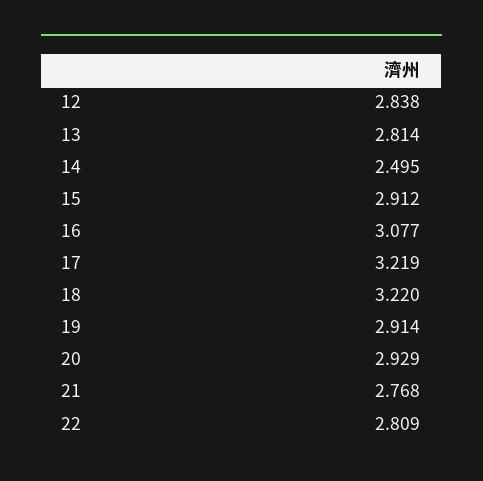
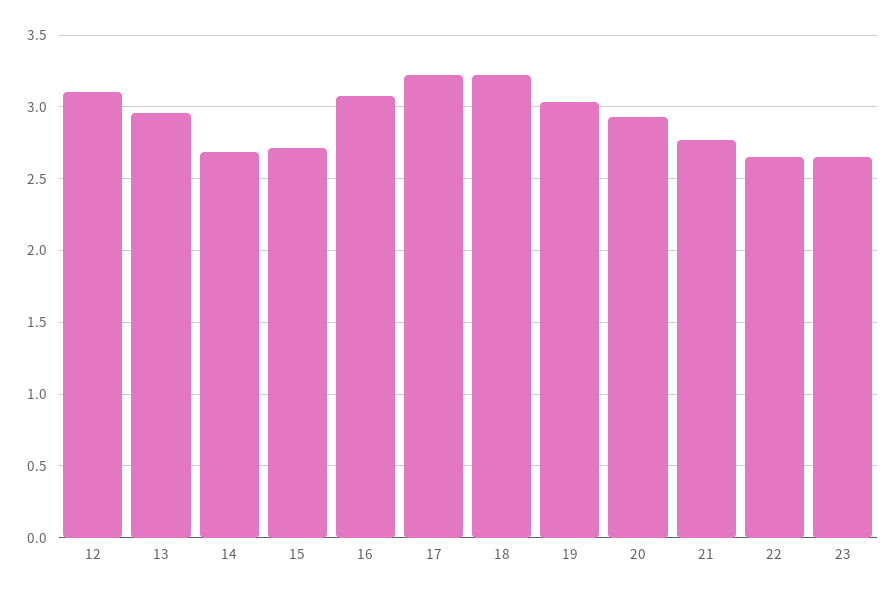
12: 2.838 -> 3.1
13: 2.814 -> 2.95
14: 2.495 -> 2.7
15: 2.912 -> 2.7
19: 2.914 -> 3.05
22: 2.809 -> 2.65
23: none -> 2.65

